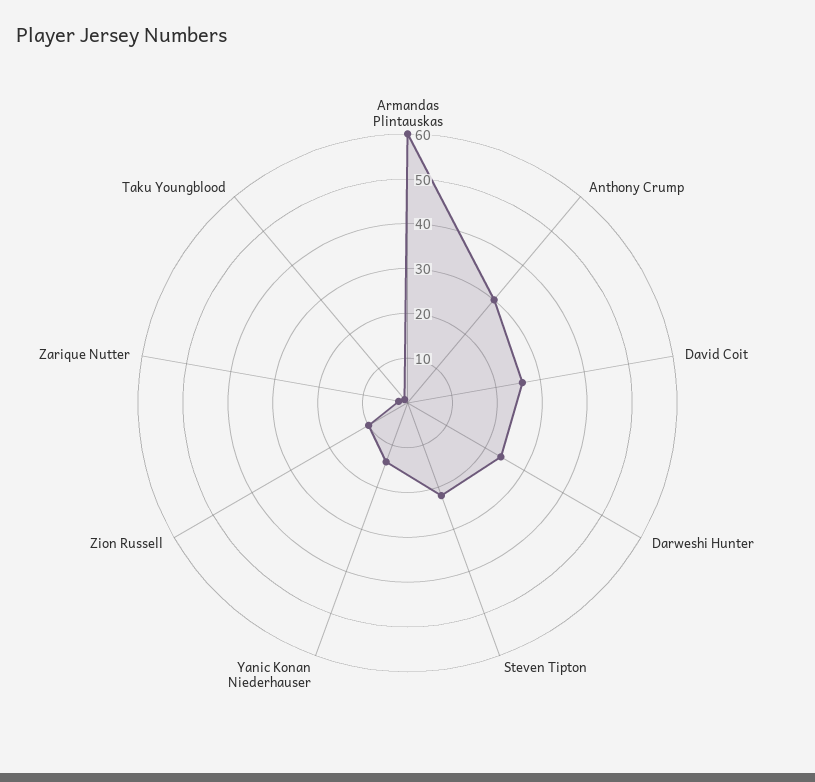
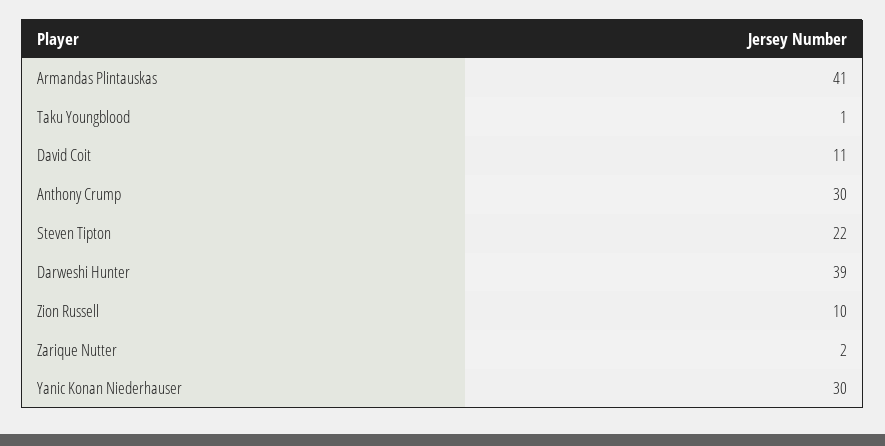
Armandas Plintauskas: 60 -> 41
David Coit: 25 -> 11
Darweshi Hunter: 25 -> 39
Yanic Konan Niederhauser: 15 -> 30

